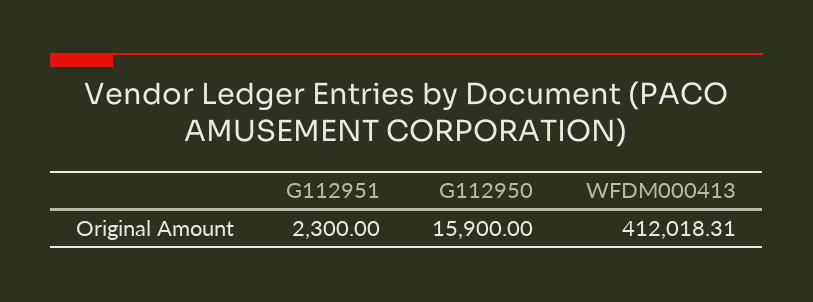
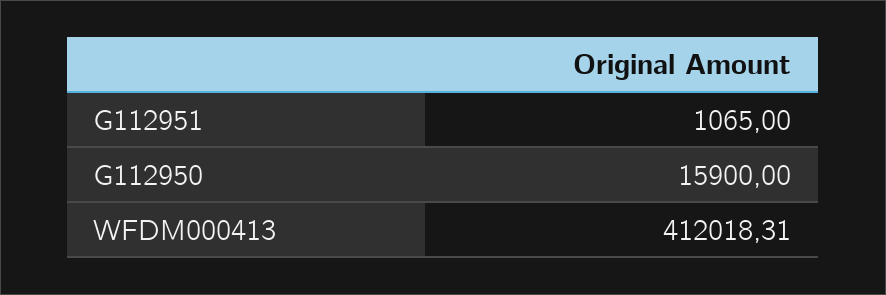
G112951: 2300 -> 1065

